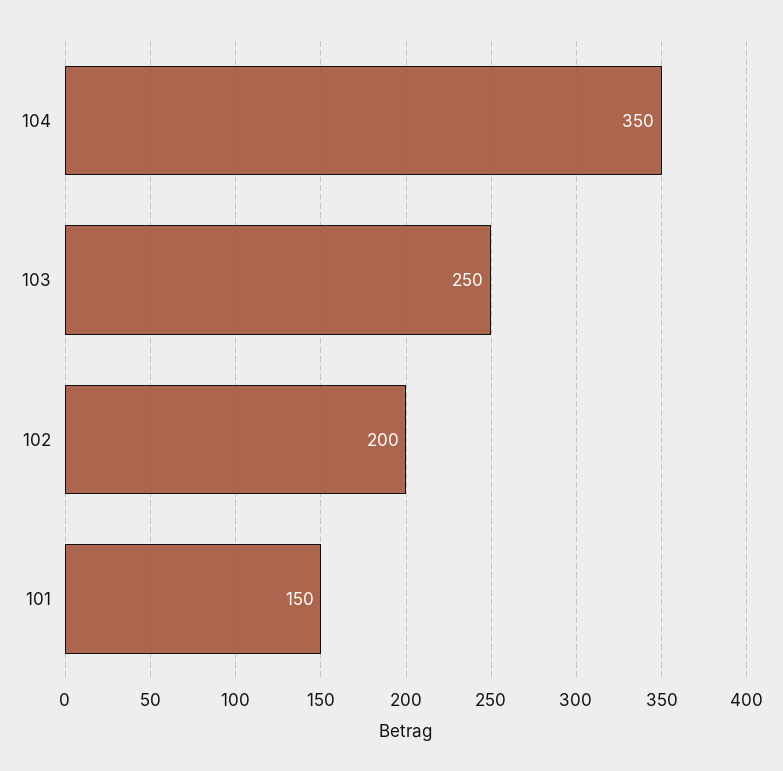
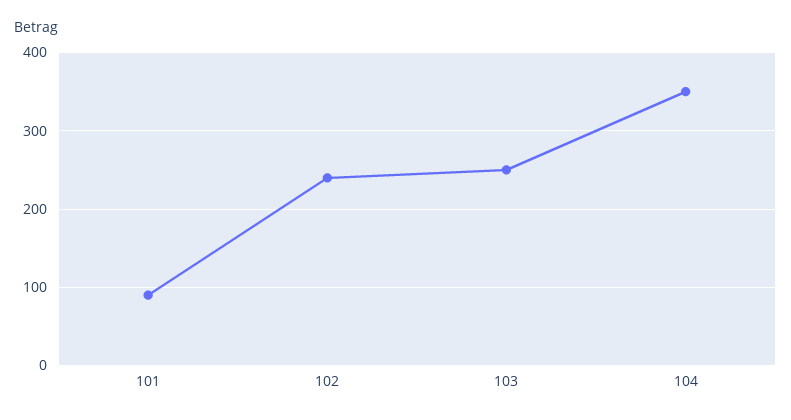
102: 200 -> 240
101: 150 -> 90

